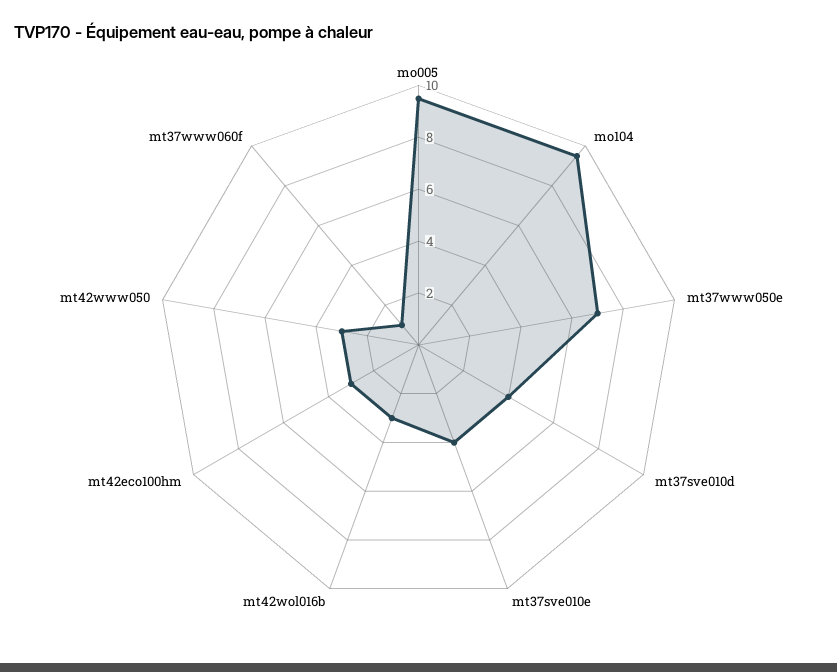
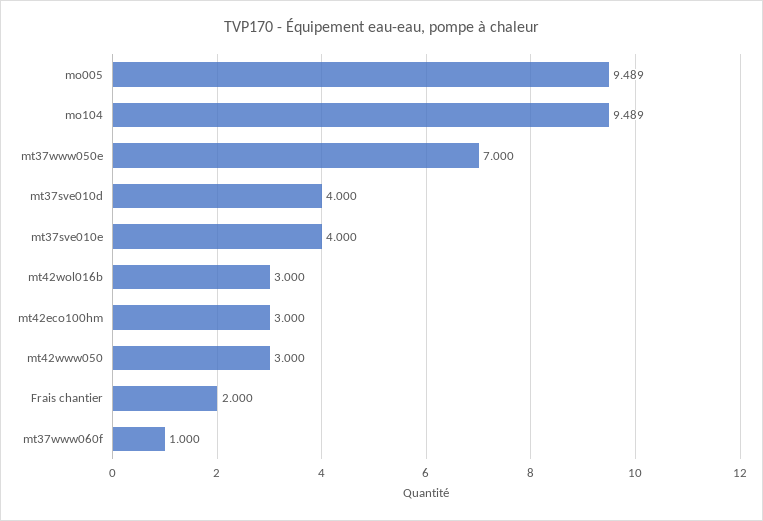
Frais chantier: none -> 2

